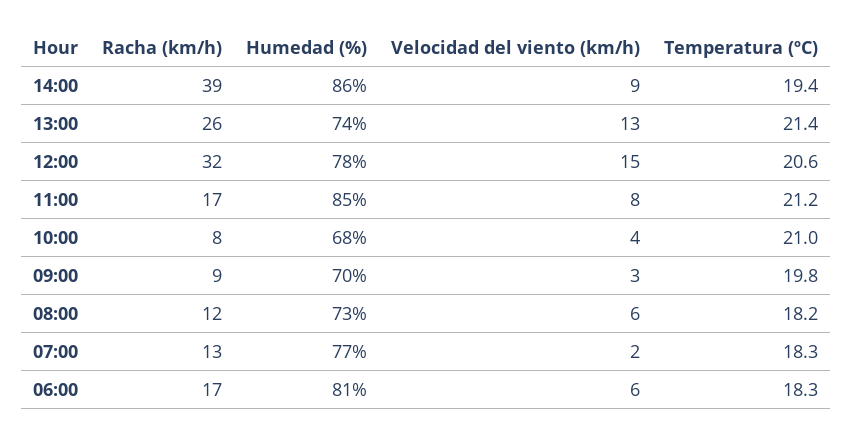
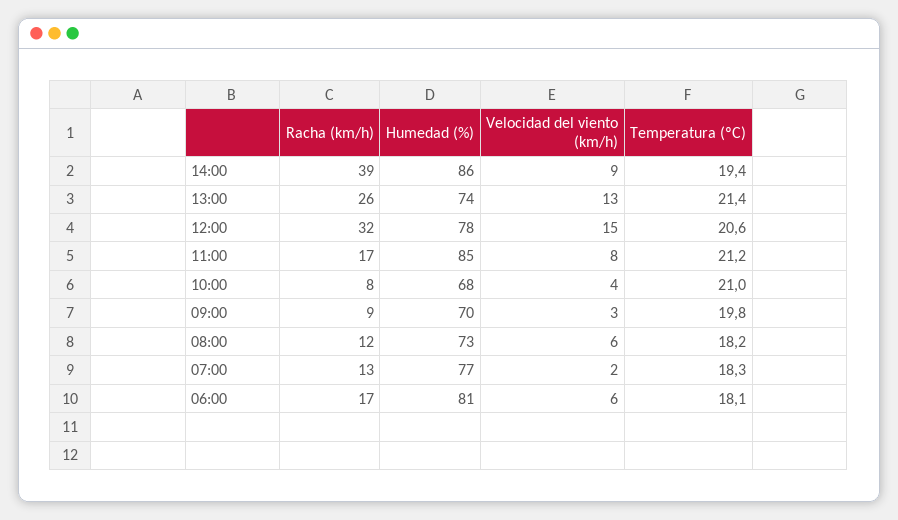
Temperatura (ºC), 06:00: 18.3 -> 18.1

